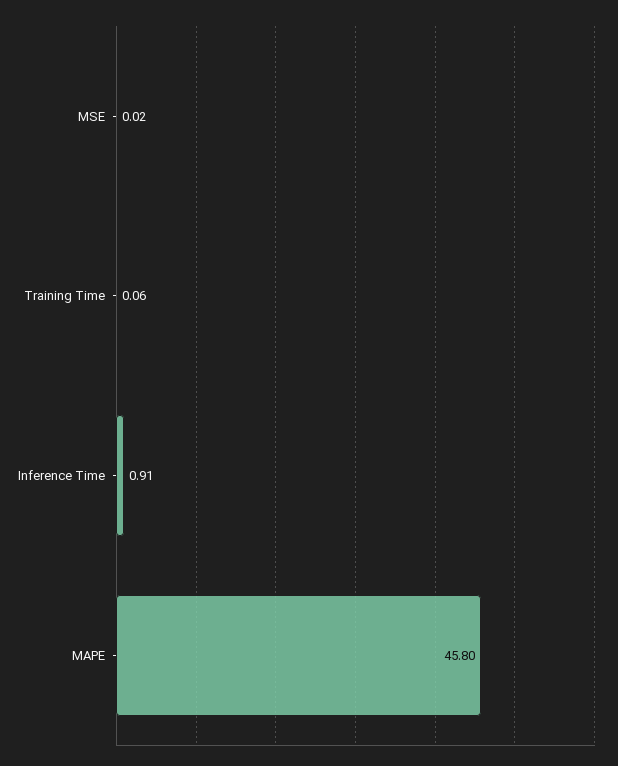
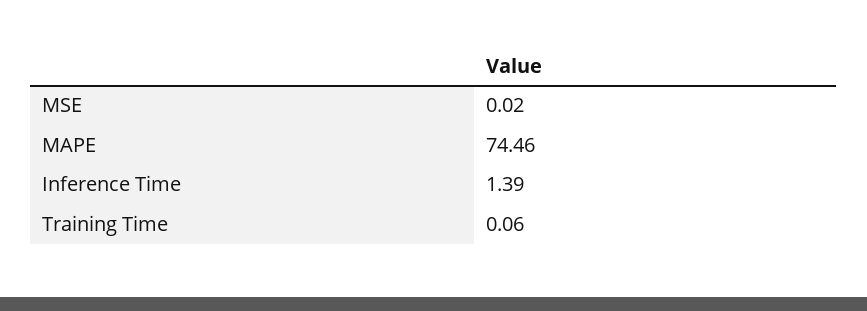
Inference Time: 0.91 -> 1.39
MAPE: 45.8 -> 74.46

